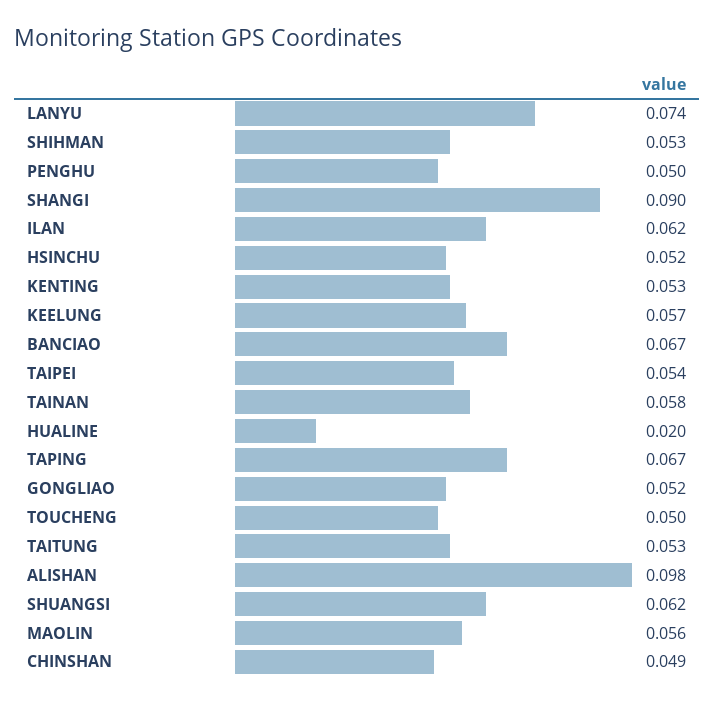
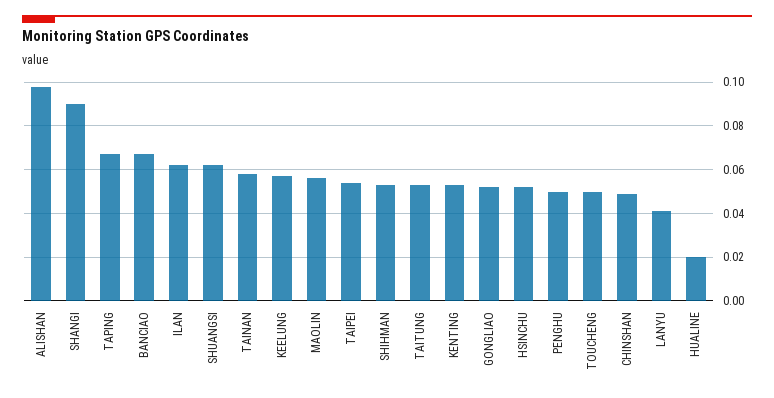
LANYU: 0.074 -> 0.04

